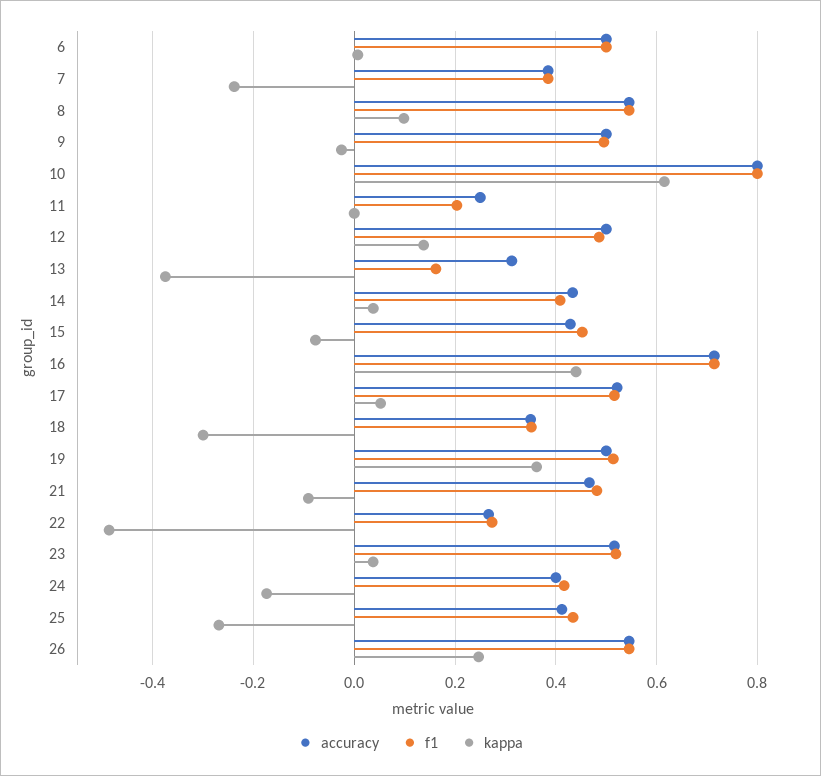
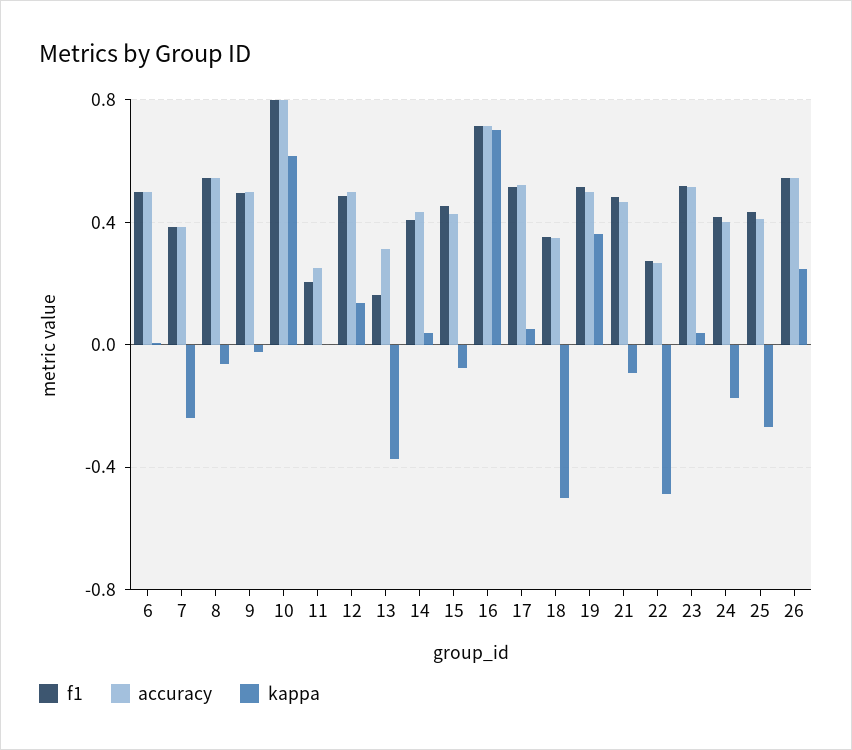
kappa, 8: 0.1 -> -0.05
kappa, 16: 0.44 -> 0.7
kappa, 18: -0.3 -> -0.5

